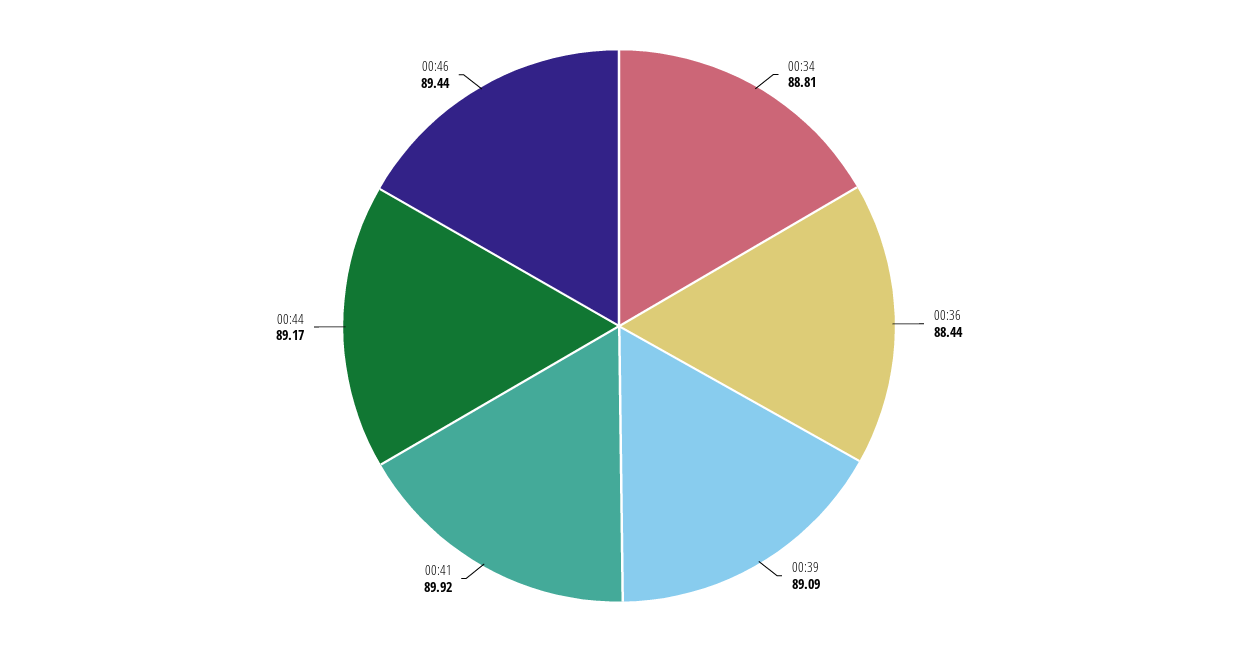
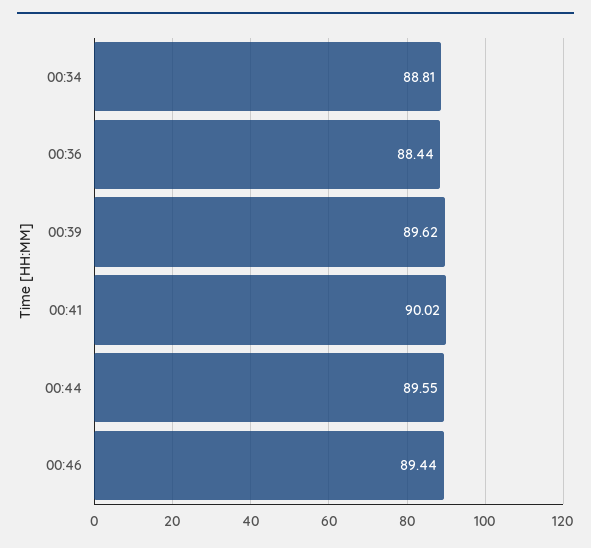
00:39: 89.09 -> 89.62
00:41: 89.92 -> 90.02
00:44: 89.17 -> 89.55

